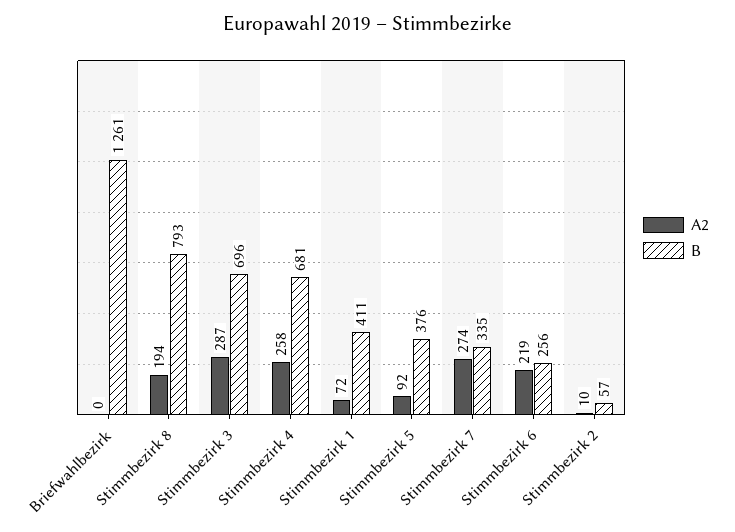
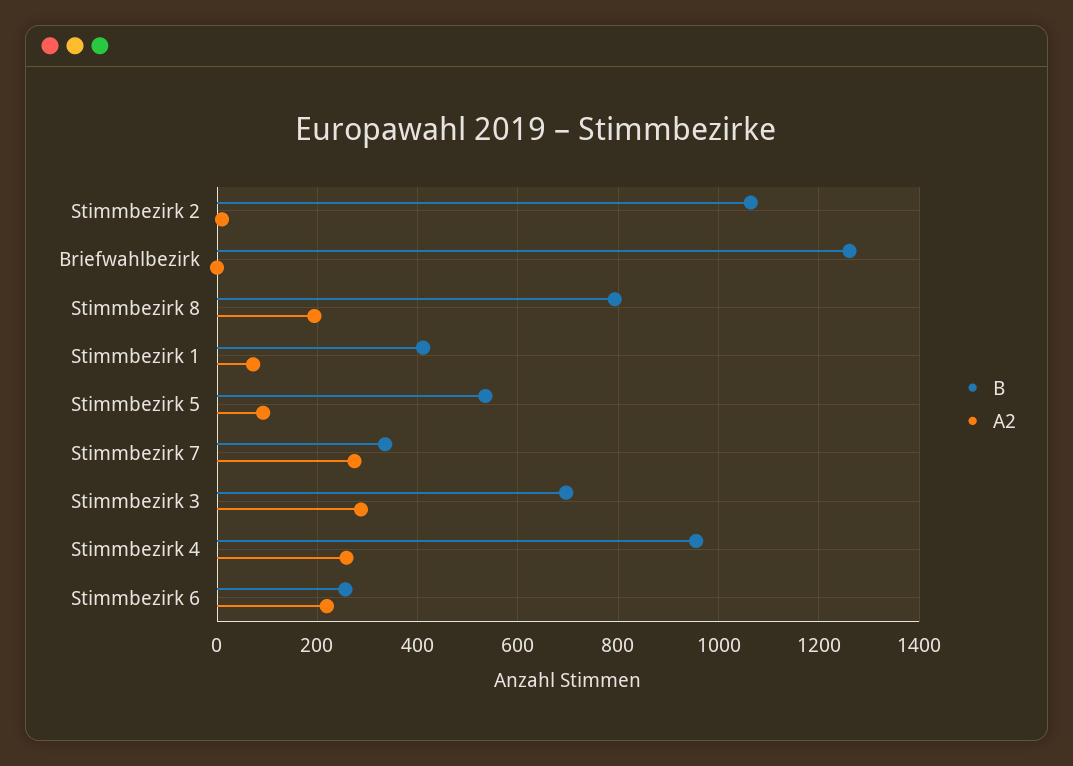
B, Stimmbezirk 4: 681 -> 960
B, Stimmbezirk 5: 376 -> 540
B, Stimmbezirk 2: 57 -> 1060

